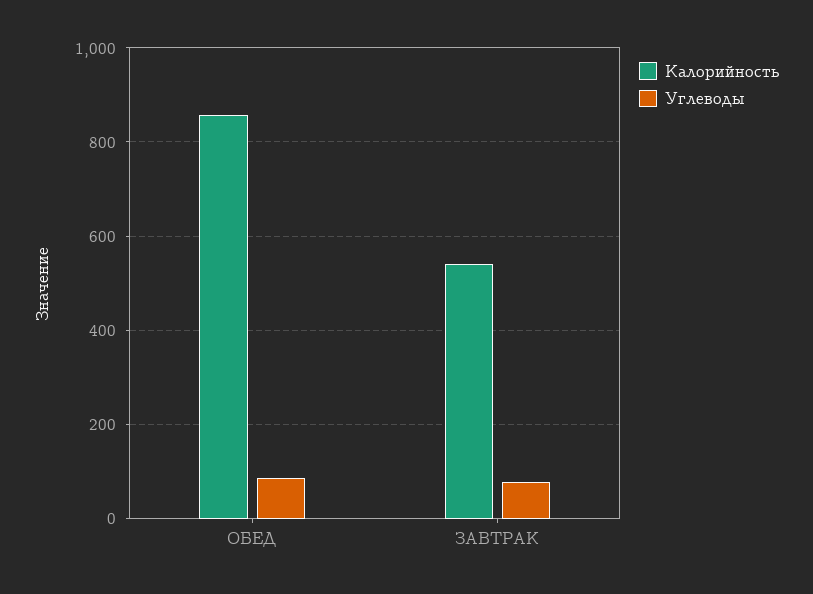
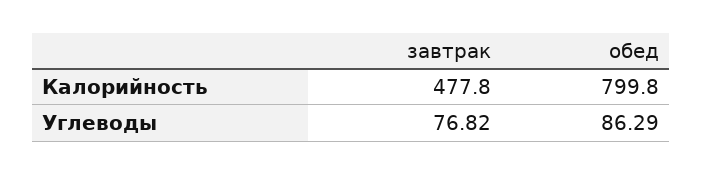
Калорийность, ОБЕД: 860 -> 799.8
Калорийность, ЗАВТРАК: 540 -> 477.8

